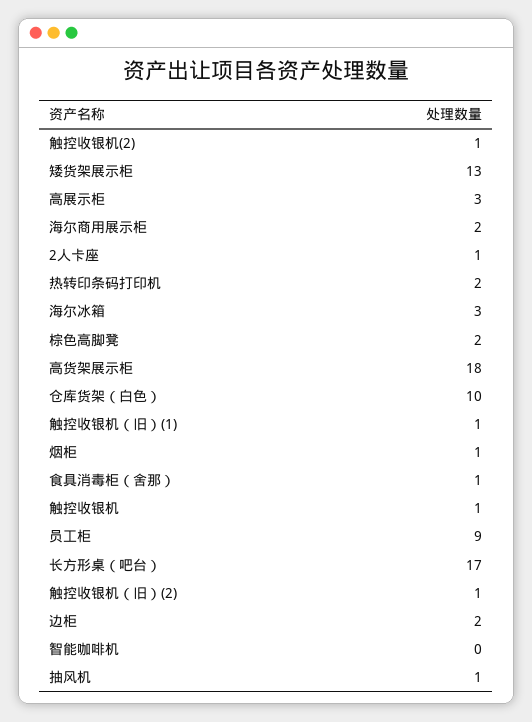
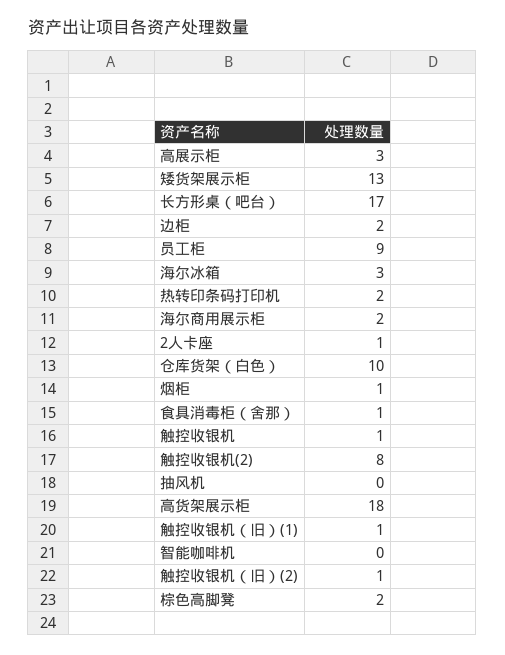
触控收银机(2): 1 -> 8
抽风机: 1 -> 0

